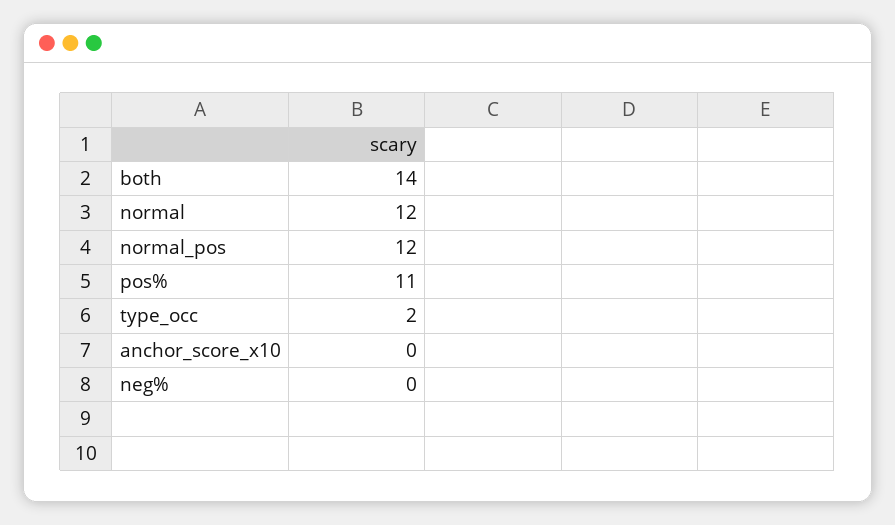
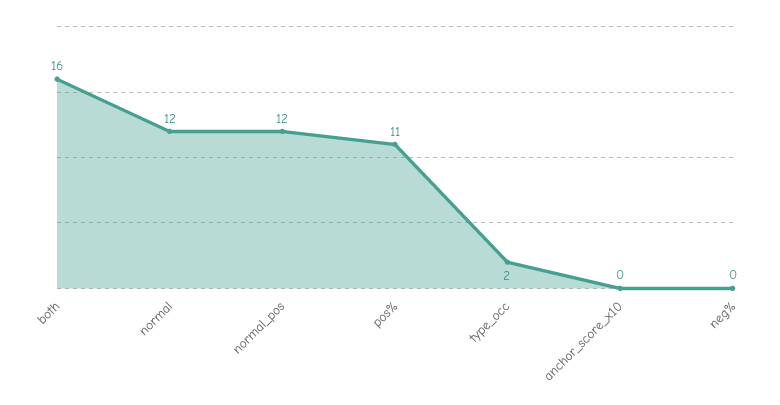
both: 14 -> 16

